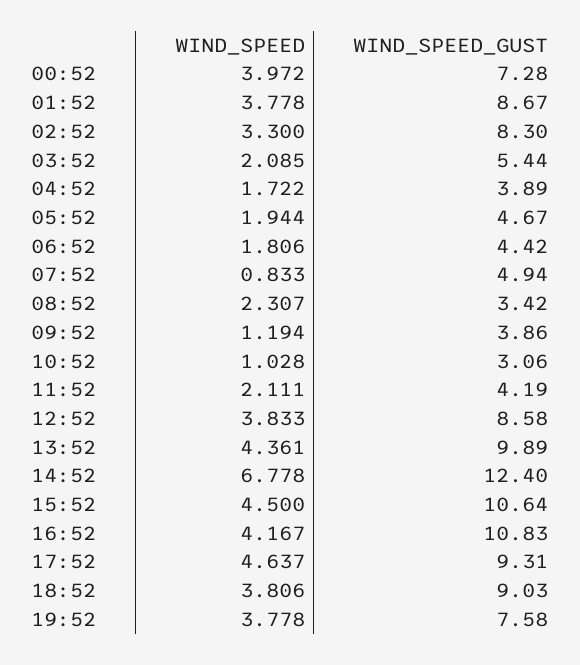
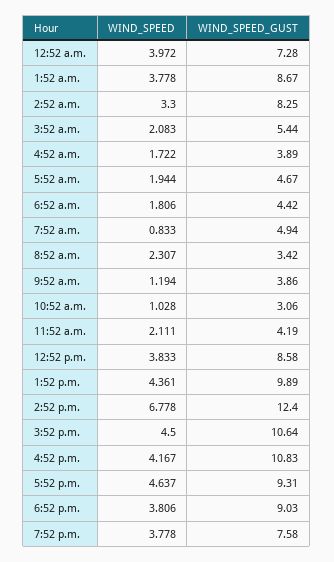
WIND_SPEED_GUST, 02:52: 8.3 -> 8.25
WIND_SPEED, 03:52: 2.085 -> 2.083

